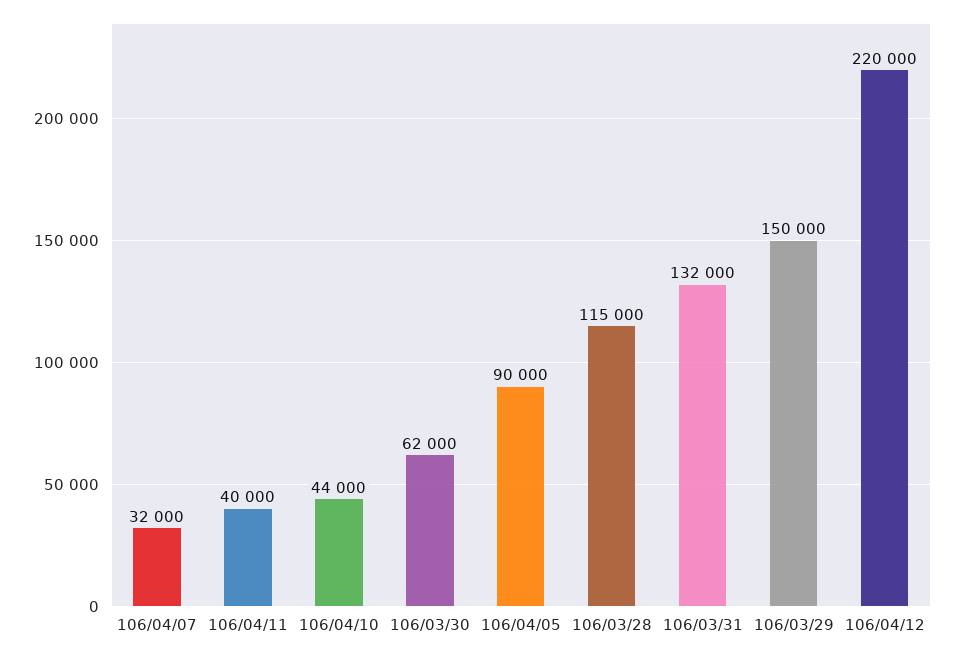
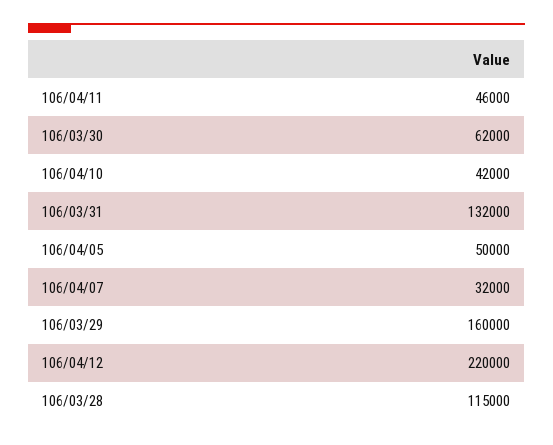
106/04/11: 40000 -> 46000
106/04/10: 44000 -> 42000
106/04/05: 90000 -> 50000
106/03/29: 150000 -> 160000

